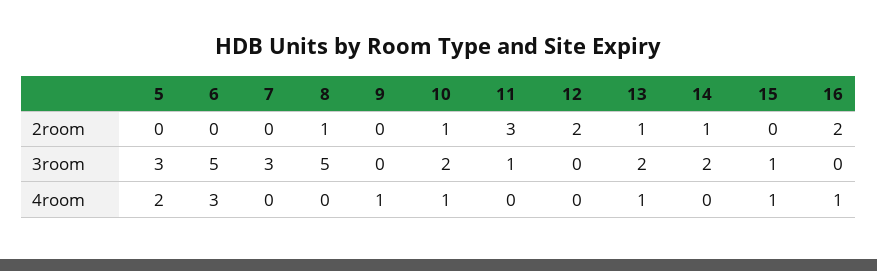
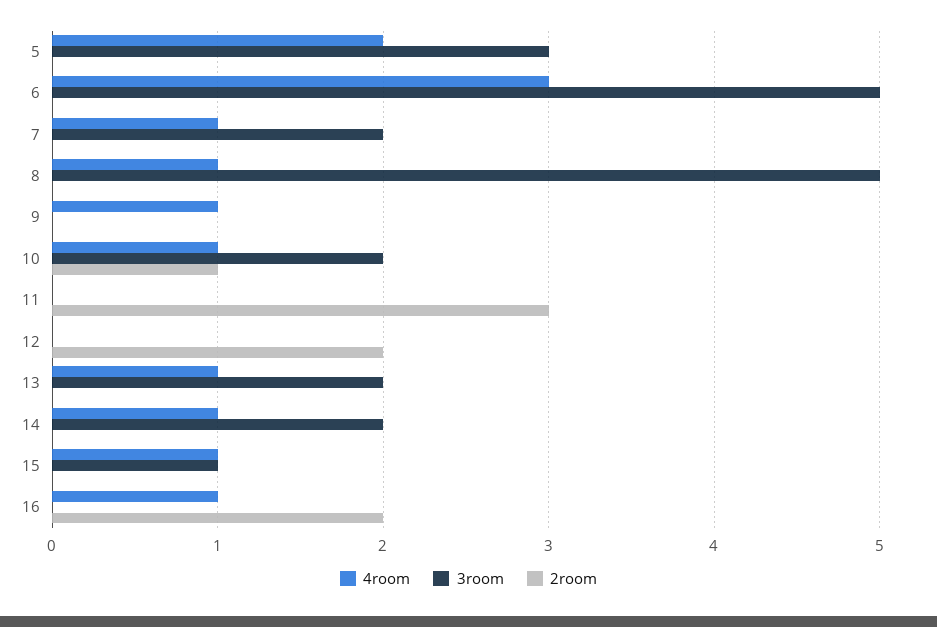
2room, 8: 1 -> 0
2room, 13: 1 -> 0
2room, 14: 1 -> 0
3room, 7: 3 -> 2
3room, 11: 1 -> 0
4room, 7: 0 -> 1
4room, 8: 0 -> 1
4room, 14: 0 -> 1

